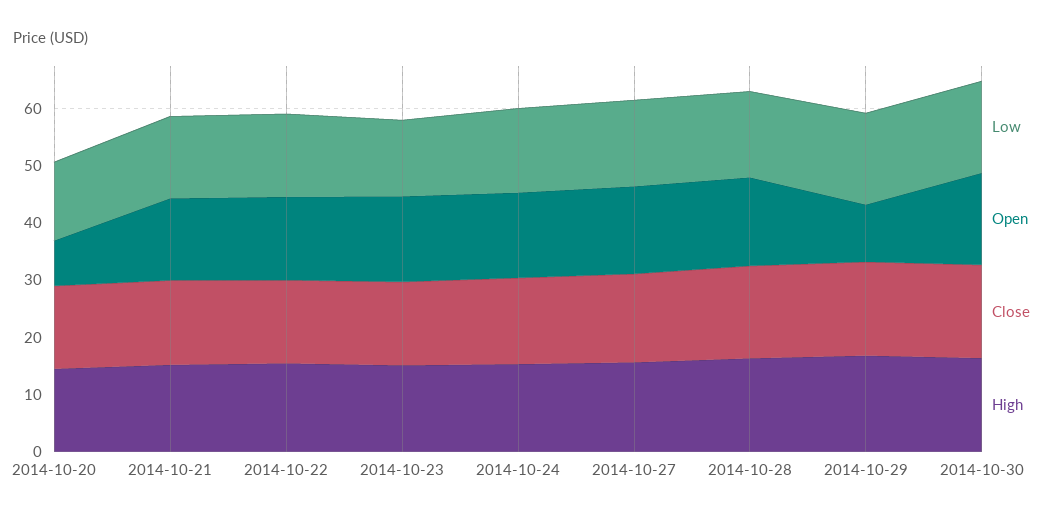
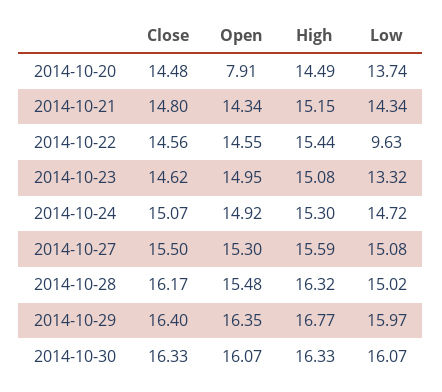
Low, 2014-10-22: 14 -> 9.63
Open, 2014-10-29: 10 -> 16.35

